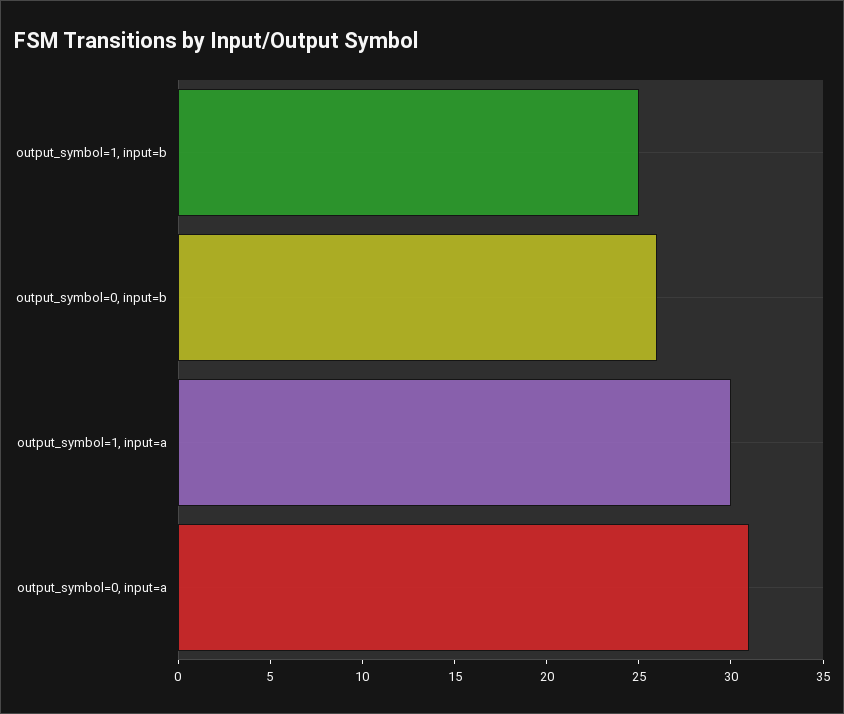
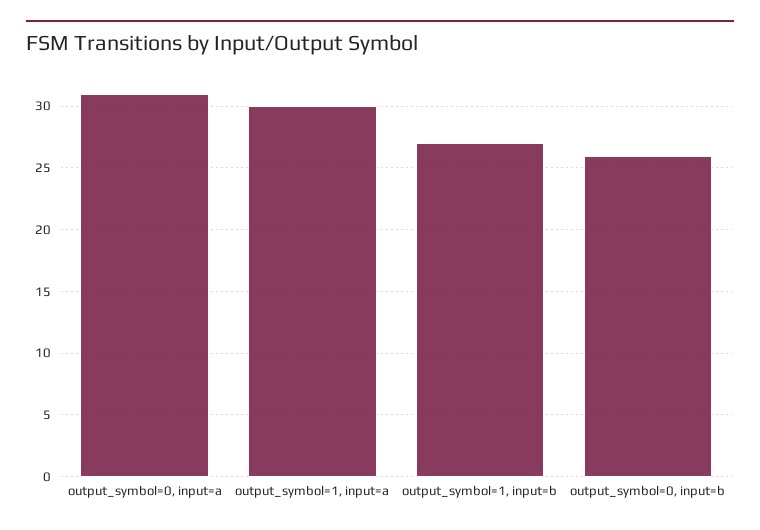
output_symbol=1, input=b: 25 -> 27

